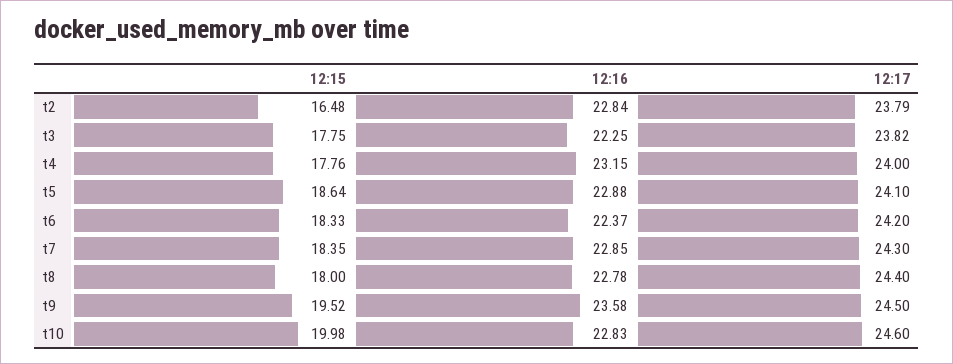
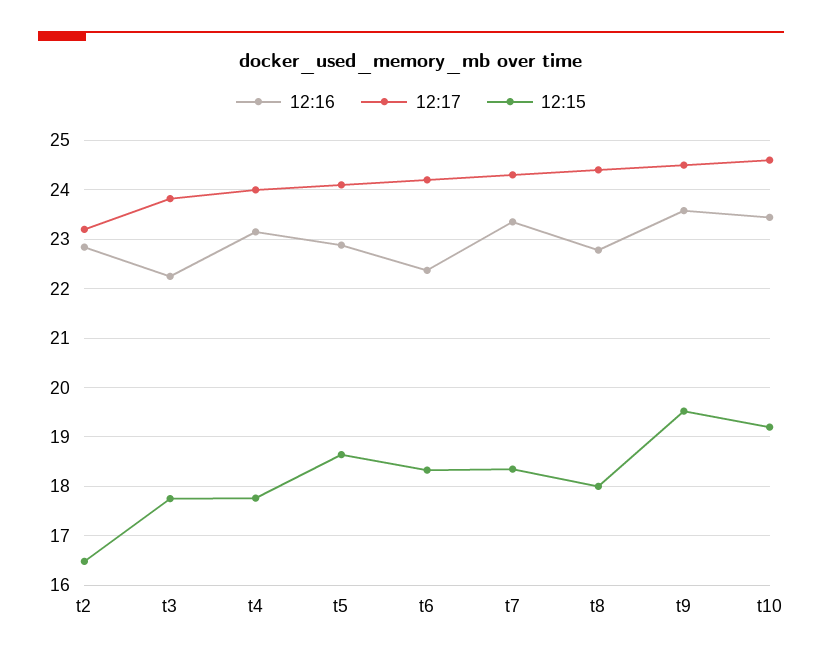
12:17, t2: 23.79 -> 23.2
12:16, t7: 22.85 -> 23.4
12:15, t10: 19.98 -> 19.2
12:16, t10: 22.83 -> 23.4

